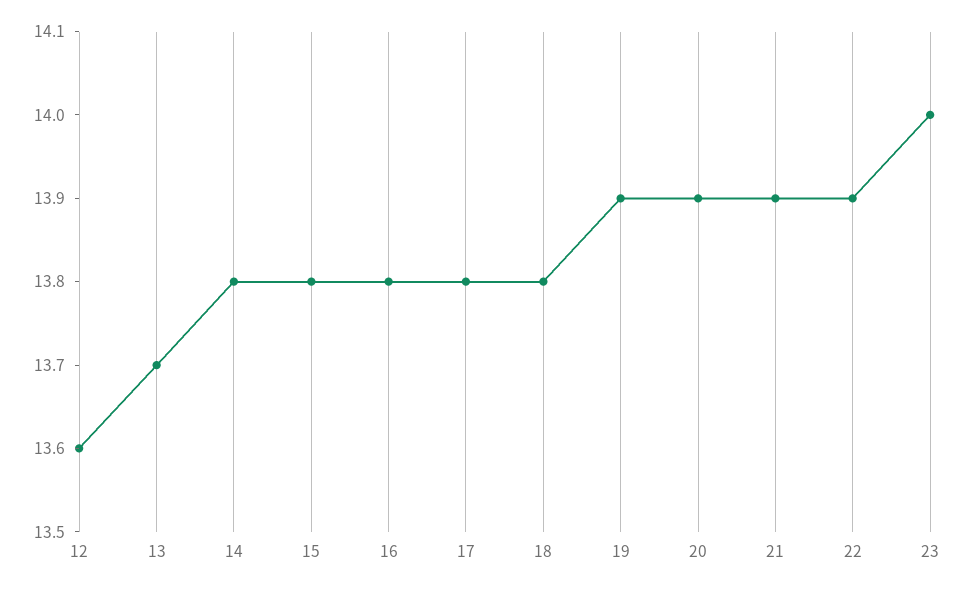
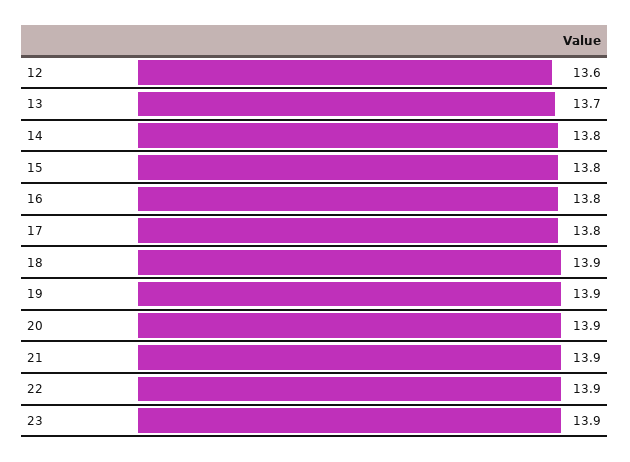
18: 13.8 -> 13.9
23: 14 -> 13.9

